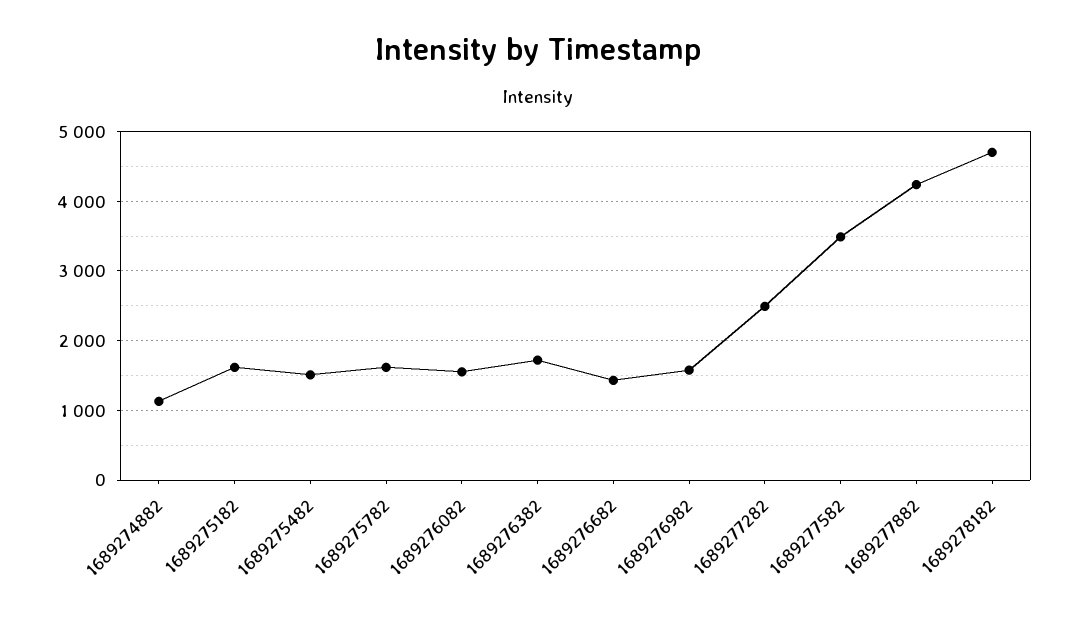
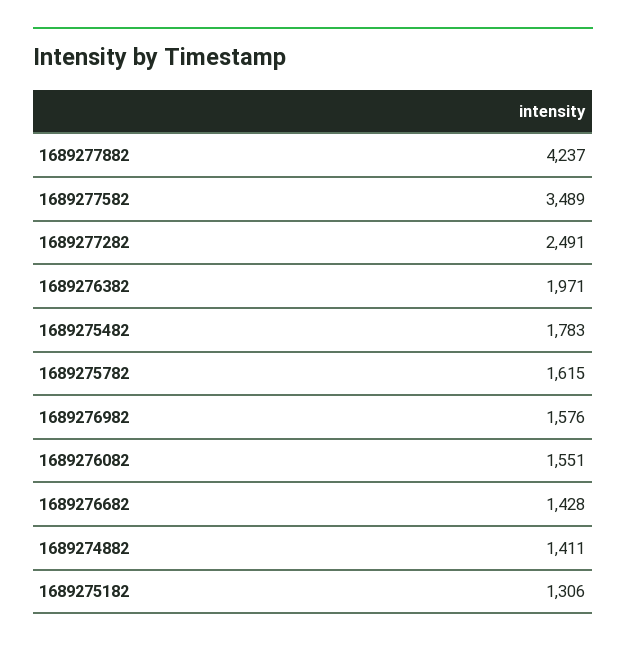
1689274882: 1100 -> 1411
1689275182: 1600 -> 1306
1689275482: 1500 -> 1783
1689276382: 1700 -> 1971
1689278182: 4700 -> none

